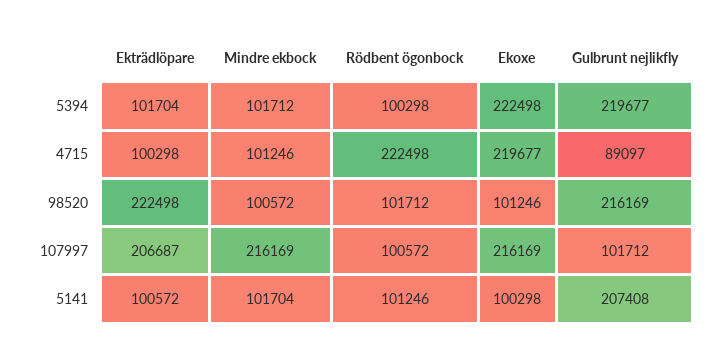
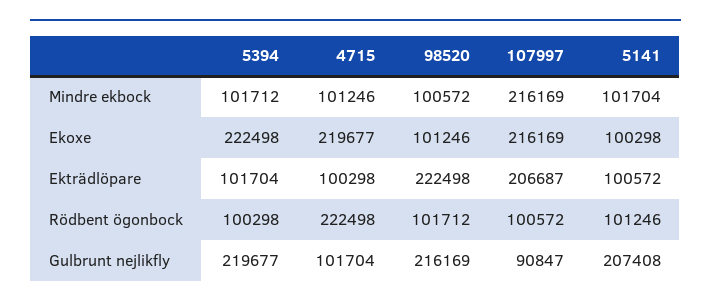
Gulbrunt nejlikfly, 4715: 89097 -> 101704
Gulbrunt nejlikfly, 107997: 101712 -> 90847

